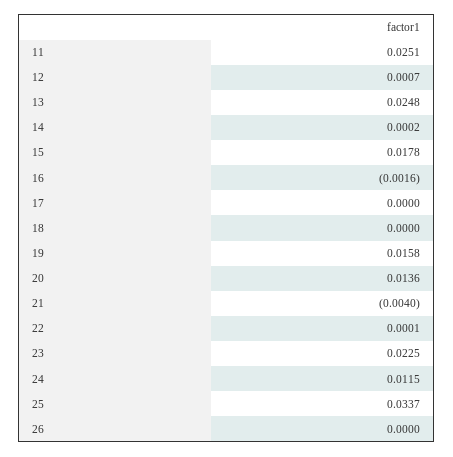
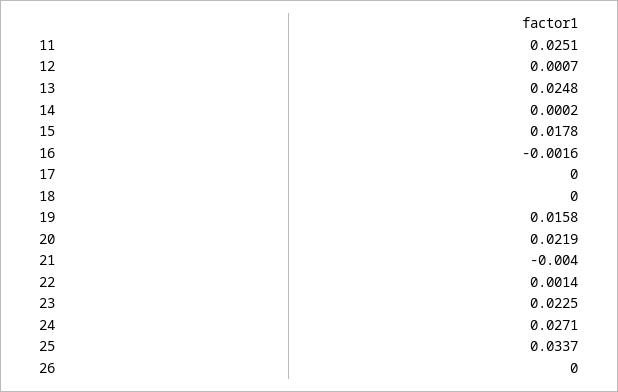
20: 0.0136 -> 0.0219
22: 0.0001 -> 0.0014
24: 0.0115 -> 0.0271

